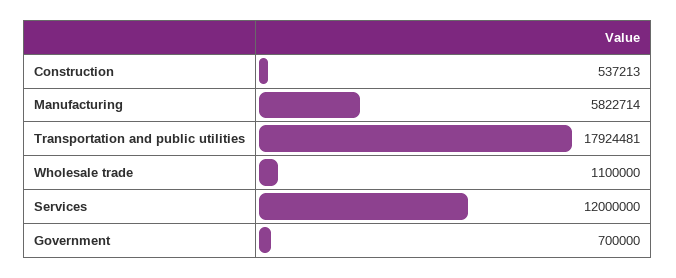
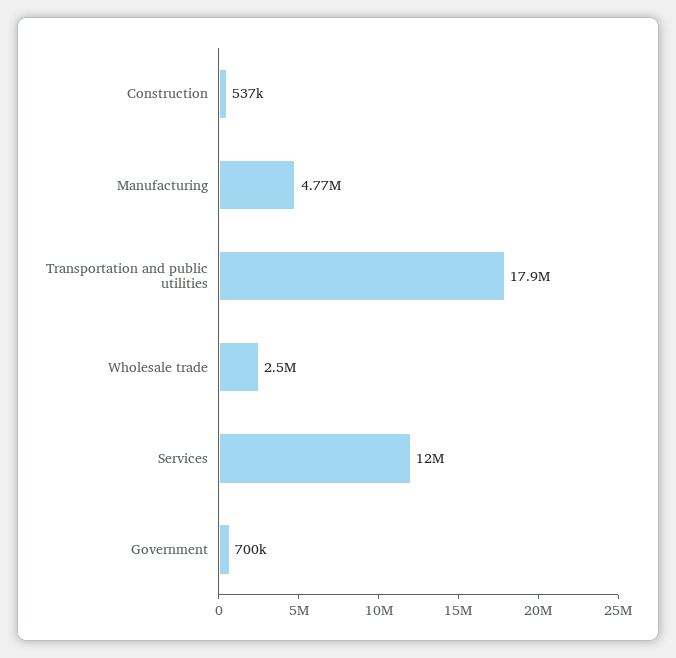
Manufacturing: 5822714 -> 4770000
Wholesale trade: 1100000 -> 2500000

